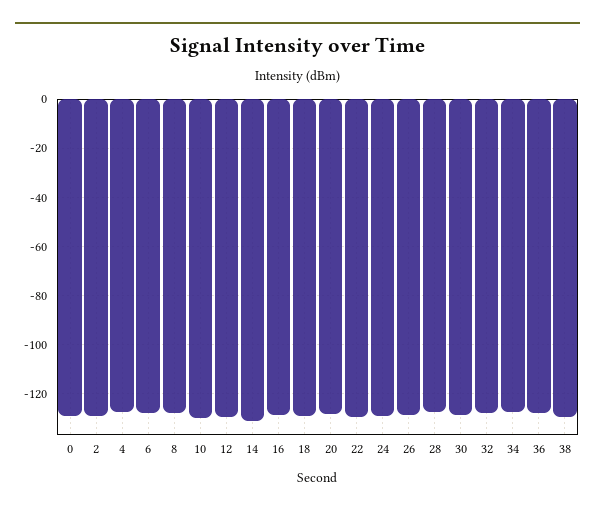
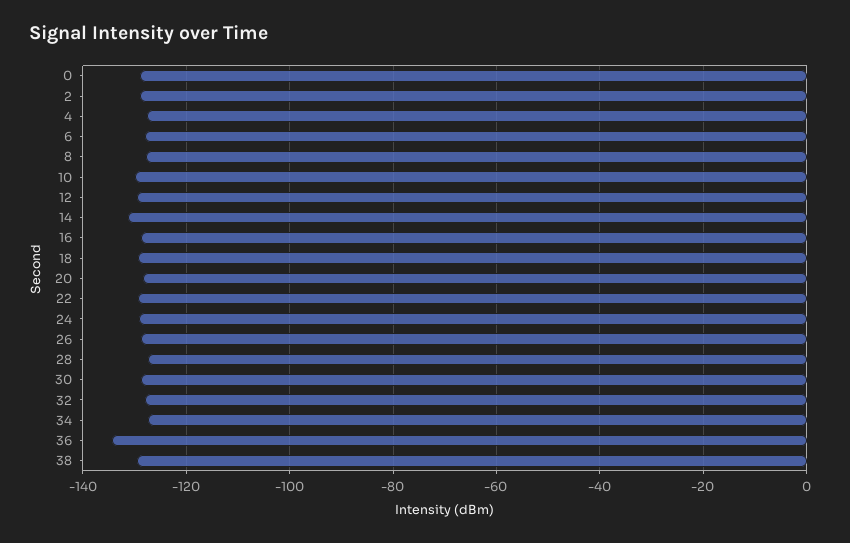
36: -127.5 -> -134

